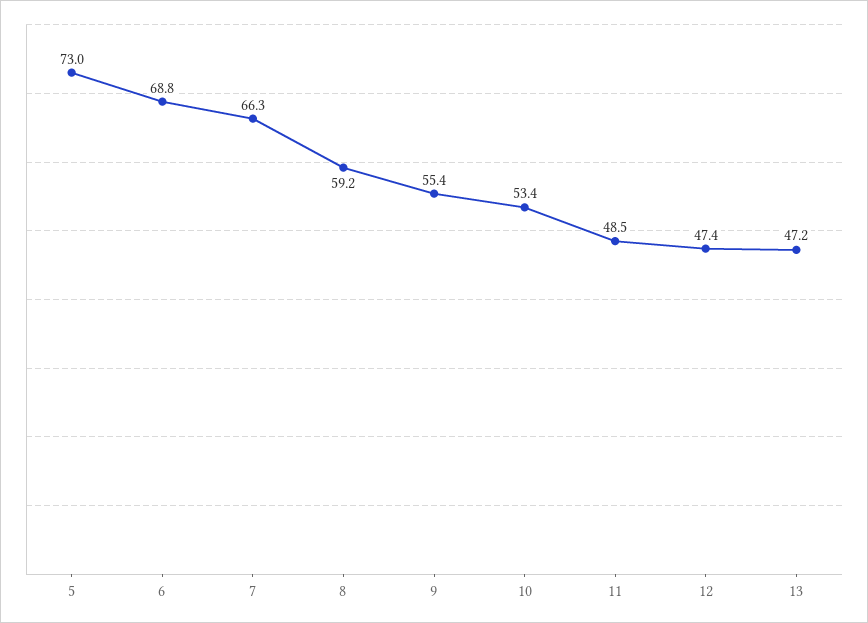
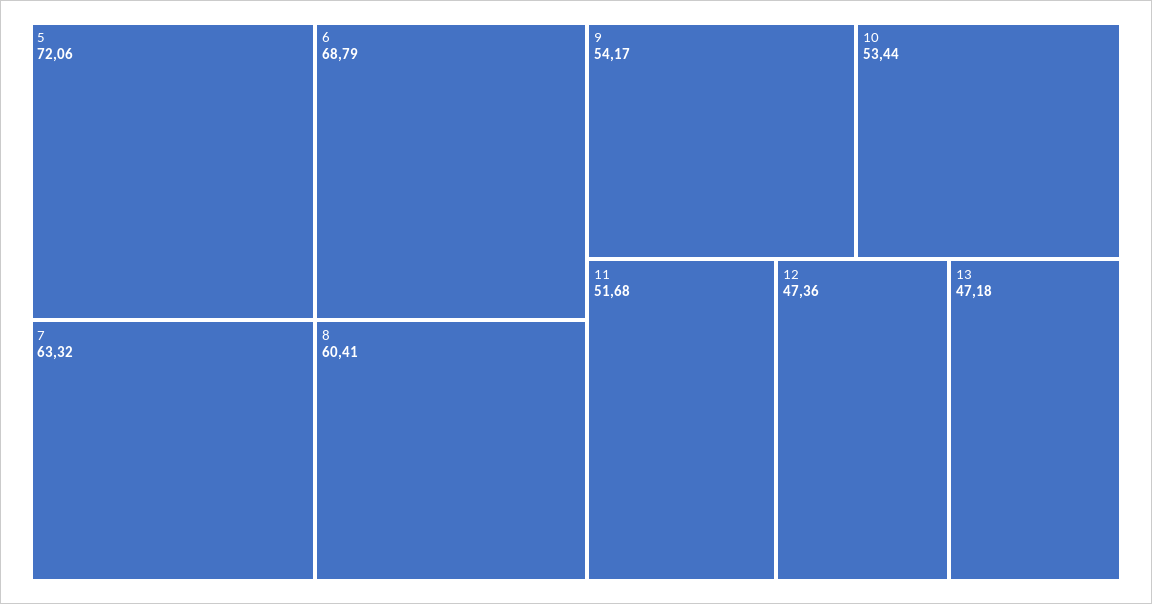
5: 73 -> 72.06
7: 66.3 -> 63.32
8: 59.2 -> 60.41
9: 55.4 -> 54.17
11: 48.5 -> 51.68

